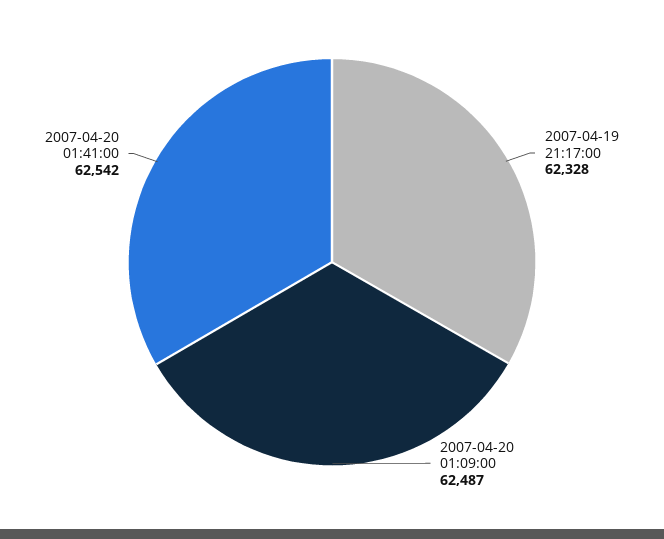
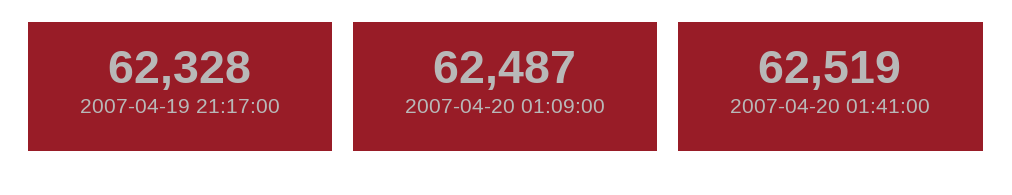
2007-04-20 01:41:00: 62542 -> 62519

